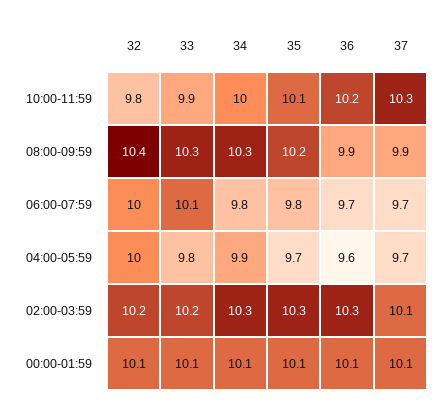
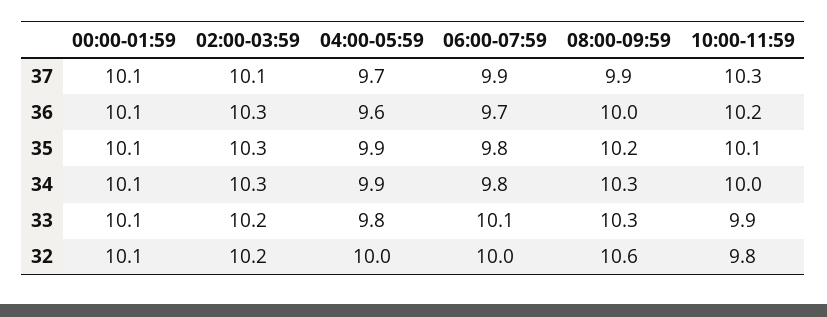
32, 08:00-09:59: 10.4 -> 10.6
36, 08:00-09:59: 9.9 -> 10
37, 06:00-07:59: 9.7 -> 9.9
35, 04:00-05:59: 9.7 -> 9.9

